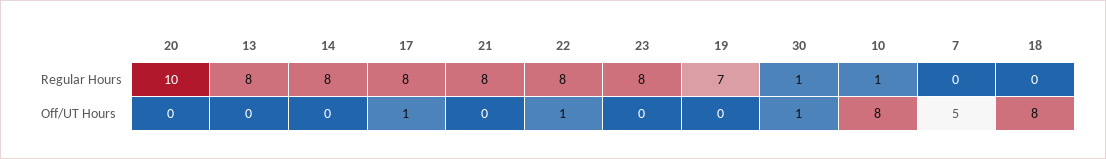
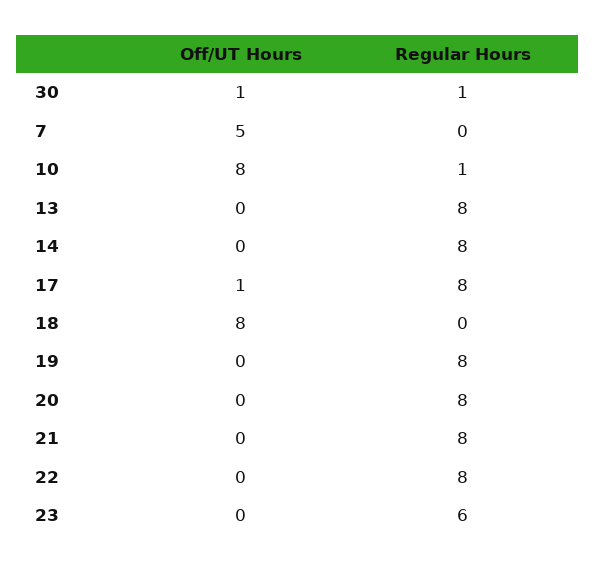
20, Regular Hours: 10 -> 8
23, Regular Hours: 8 -> 6
19, Regular Hours: 7 -> 8
22, Off/UT Hours: 1 -> 0

